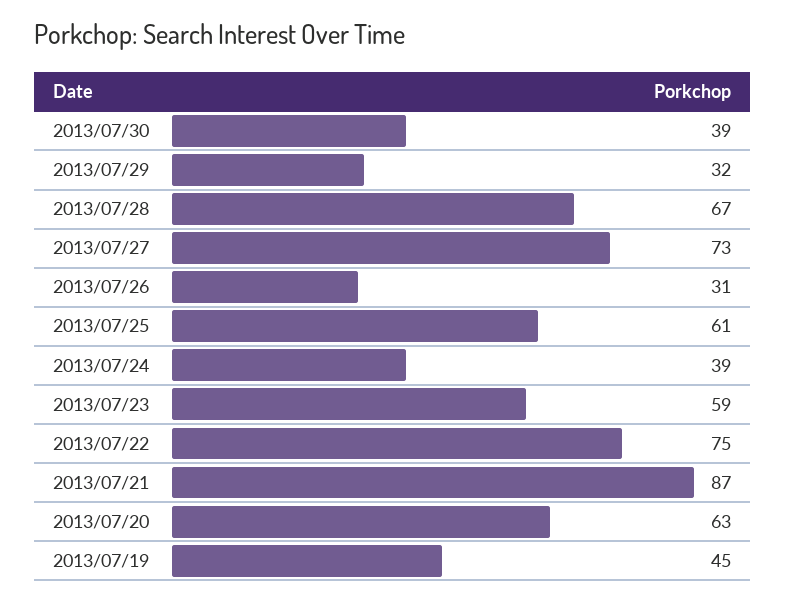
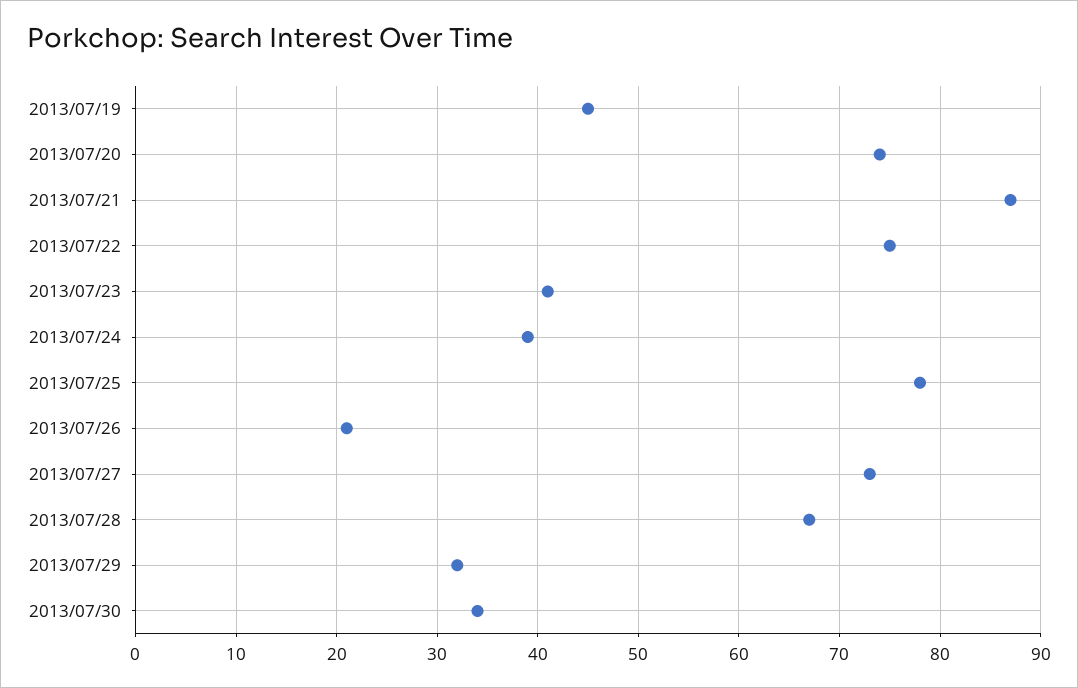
2013/07/30: 39 -> 34
2013/07/26: 31 -> 21
2013/07/25: 61 -> 78
2013/07/23: 59 -> 41
2013/07/20: 63 -> 74

